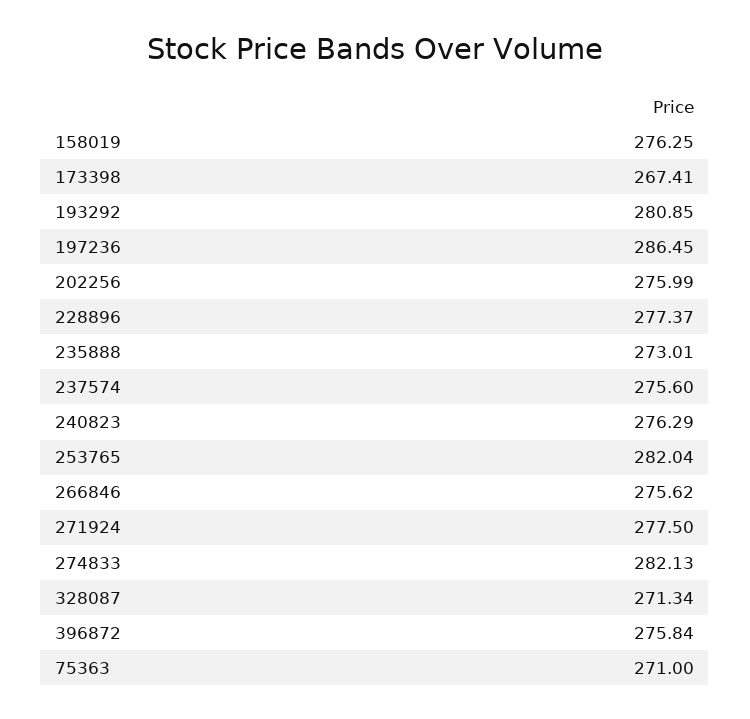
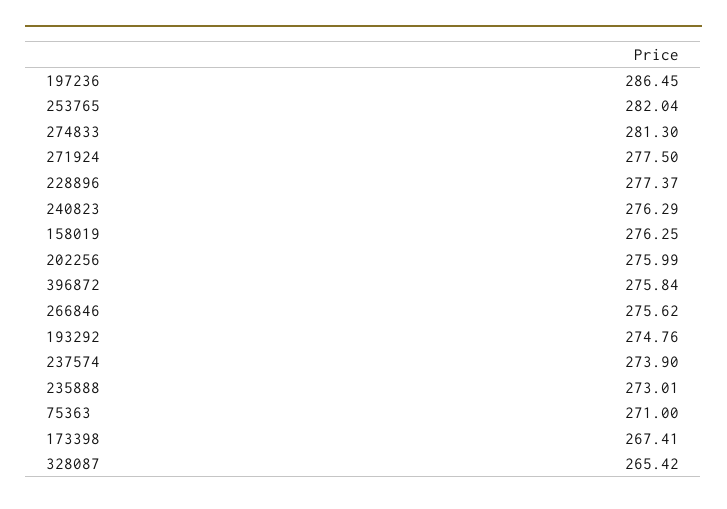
193292: 280.85 -> 274.76
237574: 275.6 -> 273.9
274833: 282.13 -> 281.3
328087: 271.34 -> 265.42

